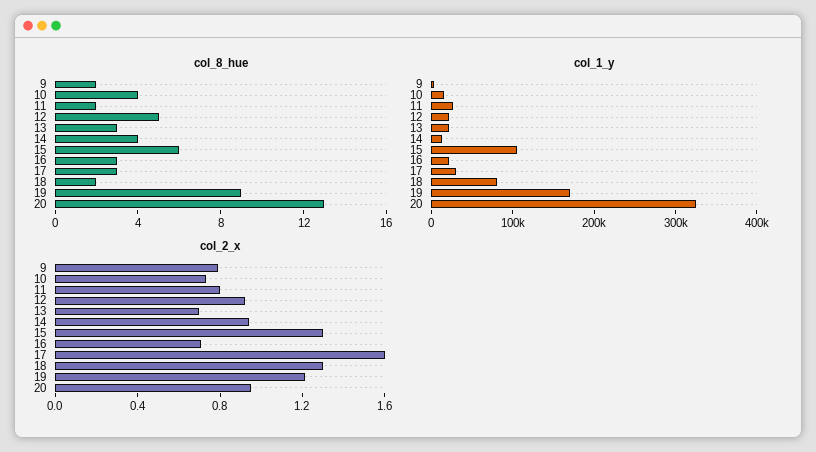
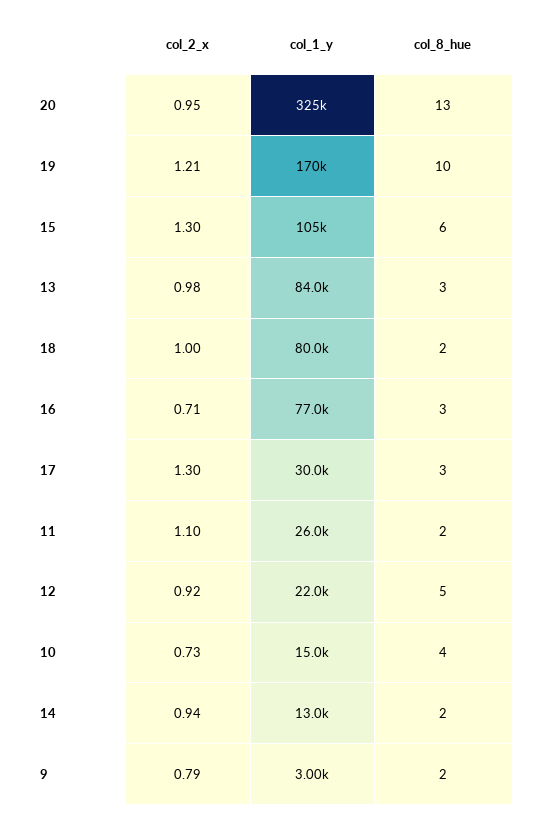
col_8_hue, 14: 4 -> 2
col_8_hue, 19: 9 -> 10
col_1_y, 13: 20000 -> 84000
col_1_y, 16: 20000 -> 77000
col_2_x, 11: 0.8 -> 1.1
col_2_x, 13: 0.7 -> 0.98
col_2_x, 17: 1.6 -> 1.3
col_2_x, 18: 1.3 -> 1

